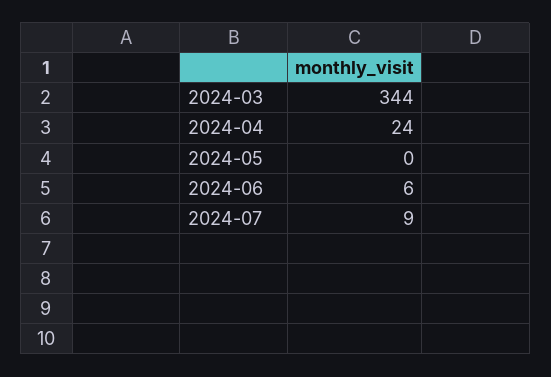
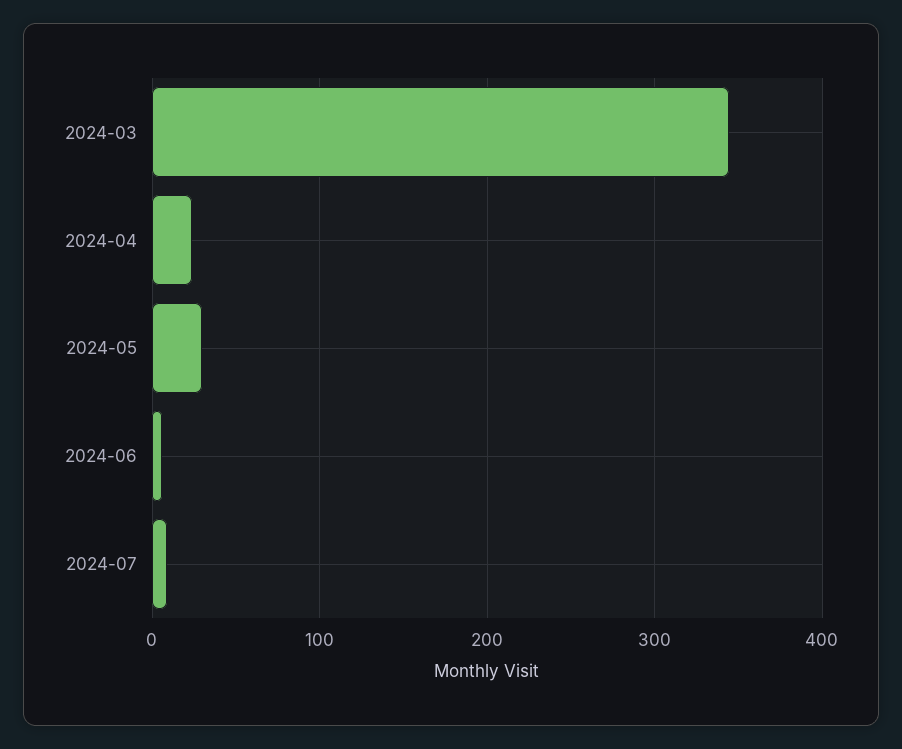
2024-05: 0 -> 30

